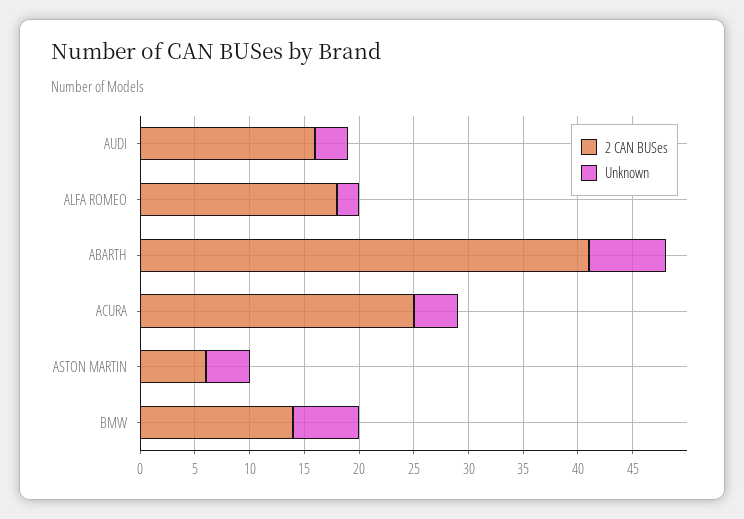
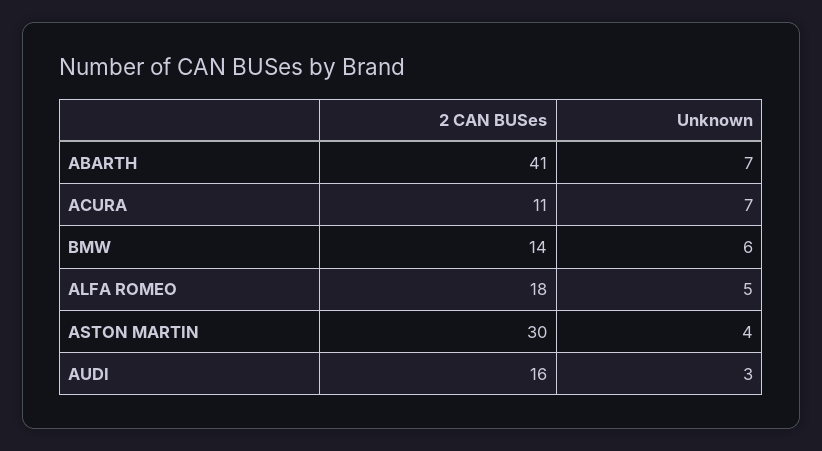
Unknown, ALFA ROMEO: 2 -> 5
2 CAN BUSes, ACURA: 25 -> 11
Unknown, ACURA: 4 -> 7
2 CAN BUSes, ASTON MARTIN: 6 -> 30

